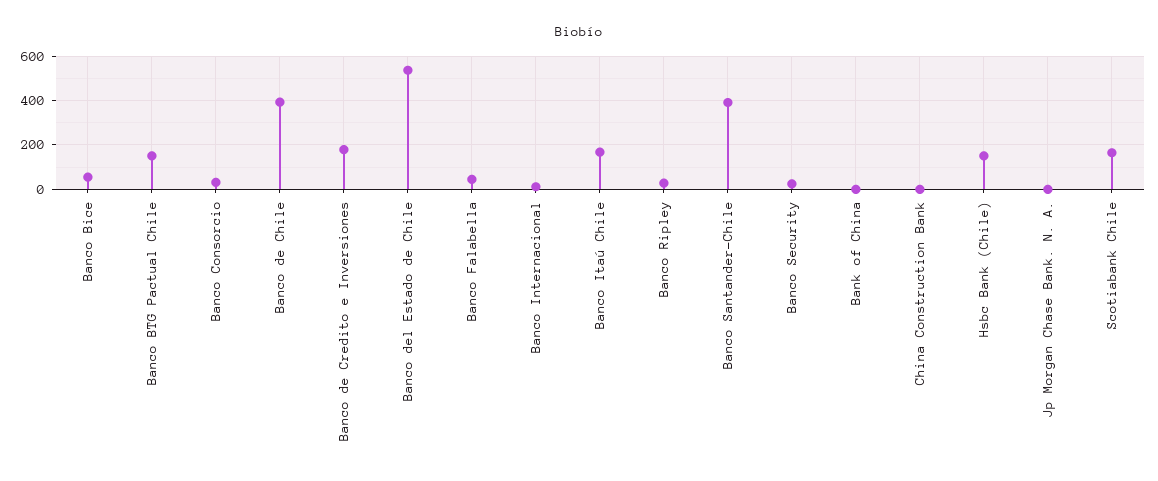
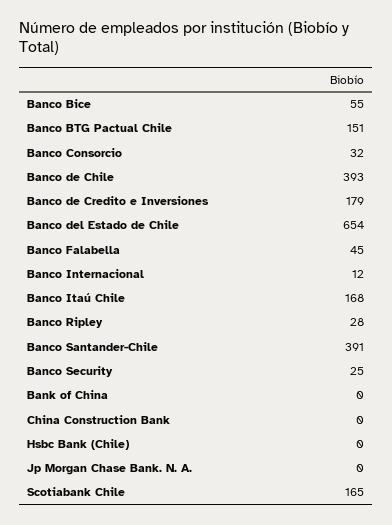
Banco del Estado de Chile: 550 -> 654
Hsbc Bank (Chile): 150 -> 0

